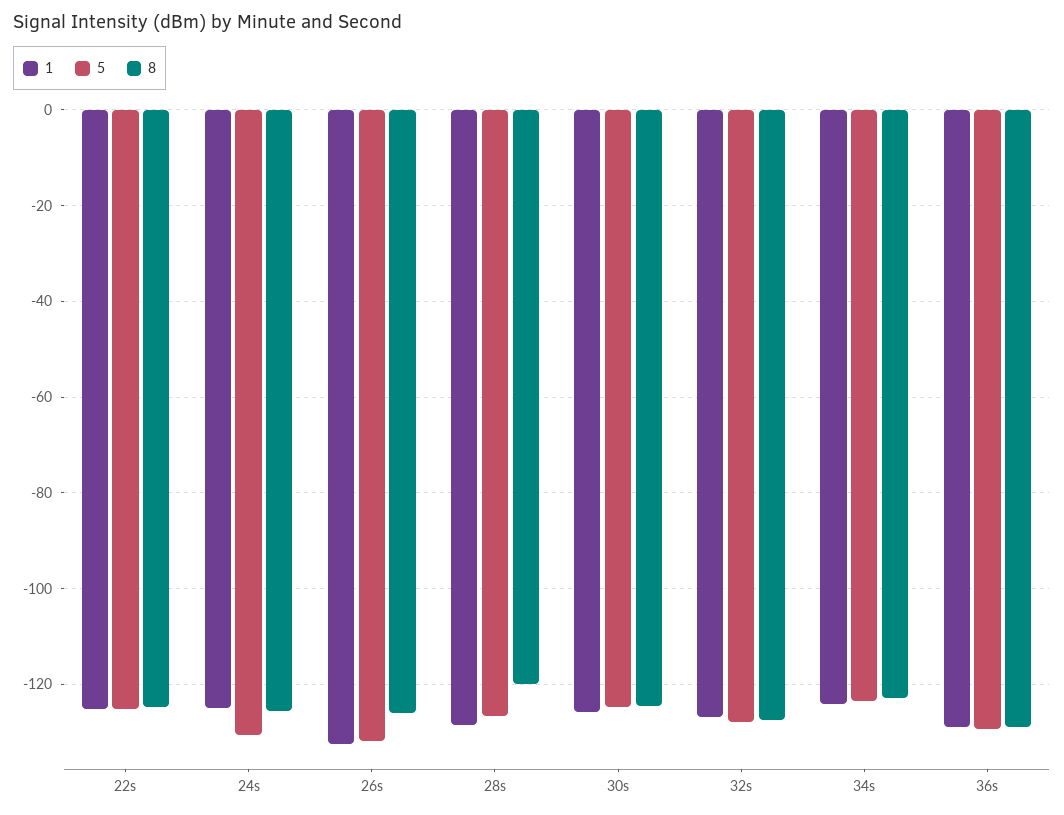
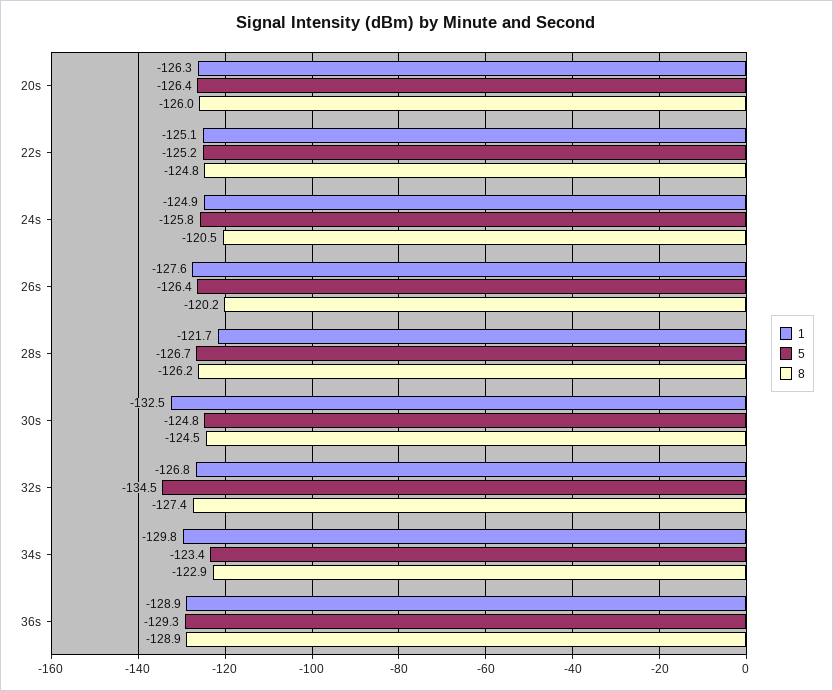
5, 24s: -130 -> -125.8
8, 24s: -126 -> -120.5
1, 26s: -132 -> -127.6
5, 26s: -132 -> -126.4
8, 26s: -126 -> -120.2
1, 28s: -128 -> -121.7
8, 28s: -120 -> -126.2
1, 30s: -126 -> -132.5
5, 32s: -128 -> -134.5
1, 34s: -124 -> -129.8
1, 20s: none -> -126.3
5, 20s: none -> -126.4
8, 20s: none -> -126

